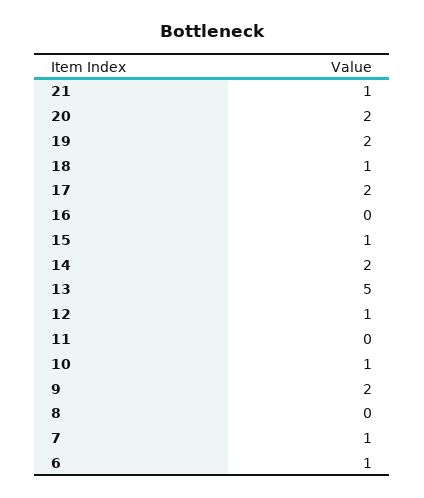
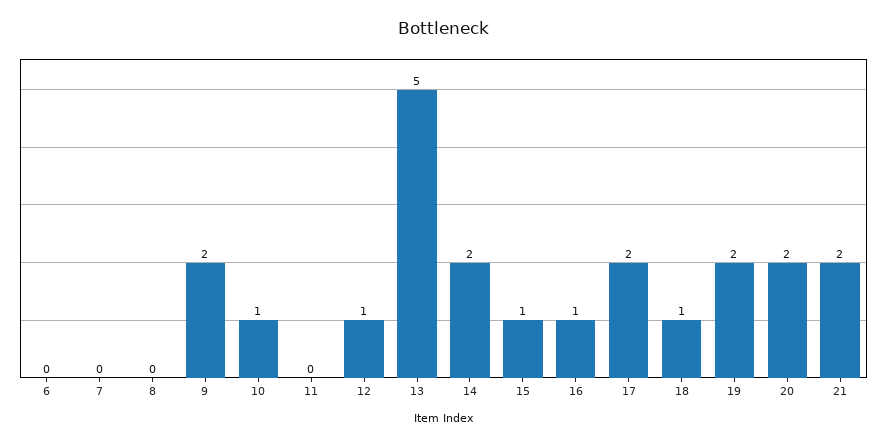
21: 1 -> 2
16: 0 -> 1
7: 1 -> 0
6: 1 -> 0

